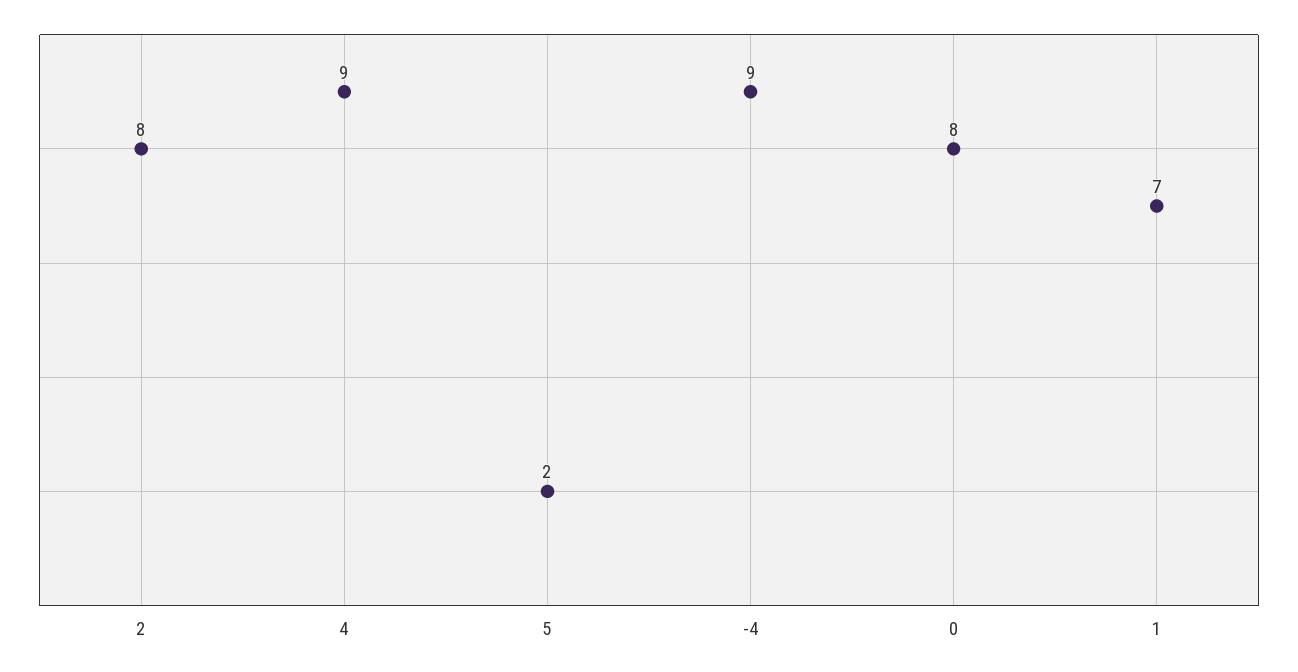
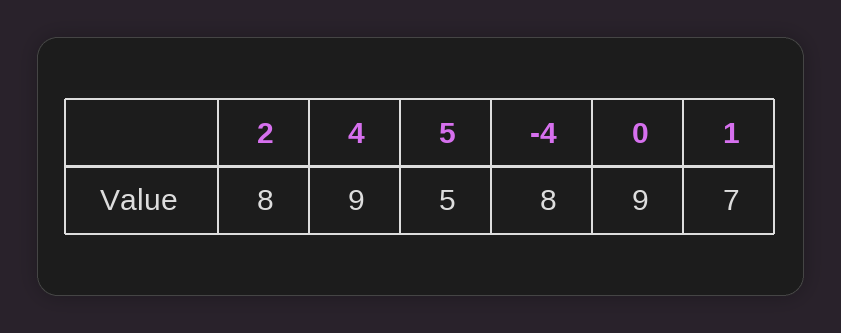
5: 2 -> 5
-4: 9 -> 8
0: 8 -> 9

